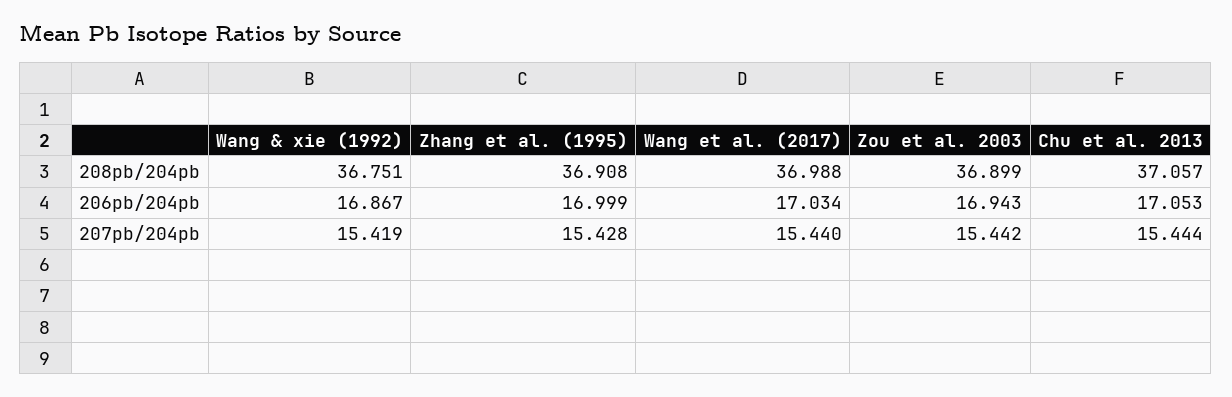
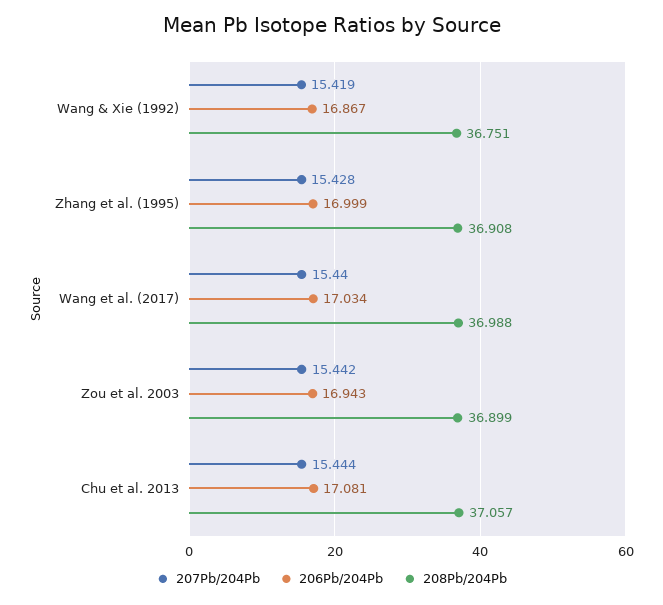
206pb/204pb, Chu et al. 2013: 17.053 -> 17.081

